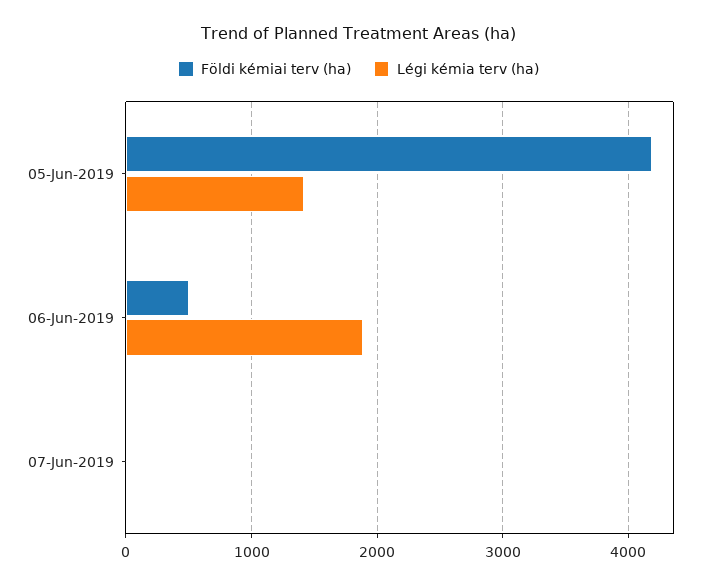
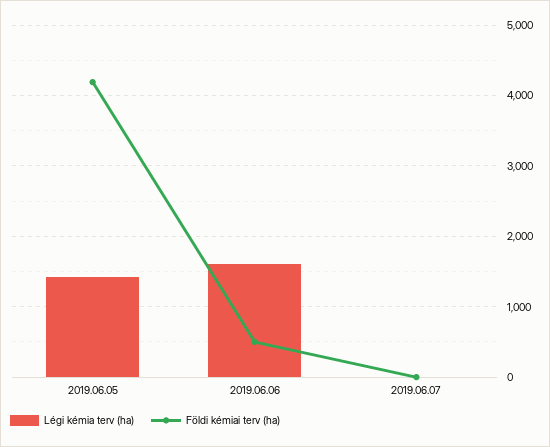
Légi kémia terv (ha), 06-Jun-2019: 1900 -> 1600

